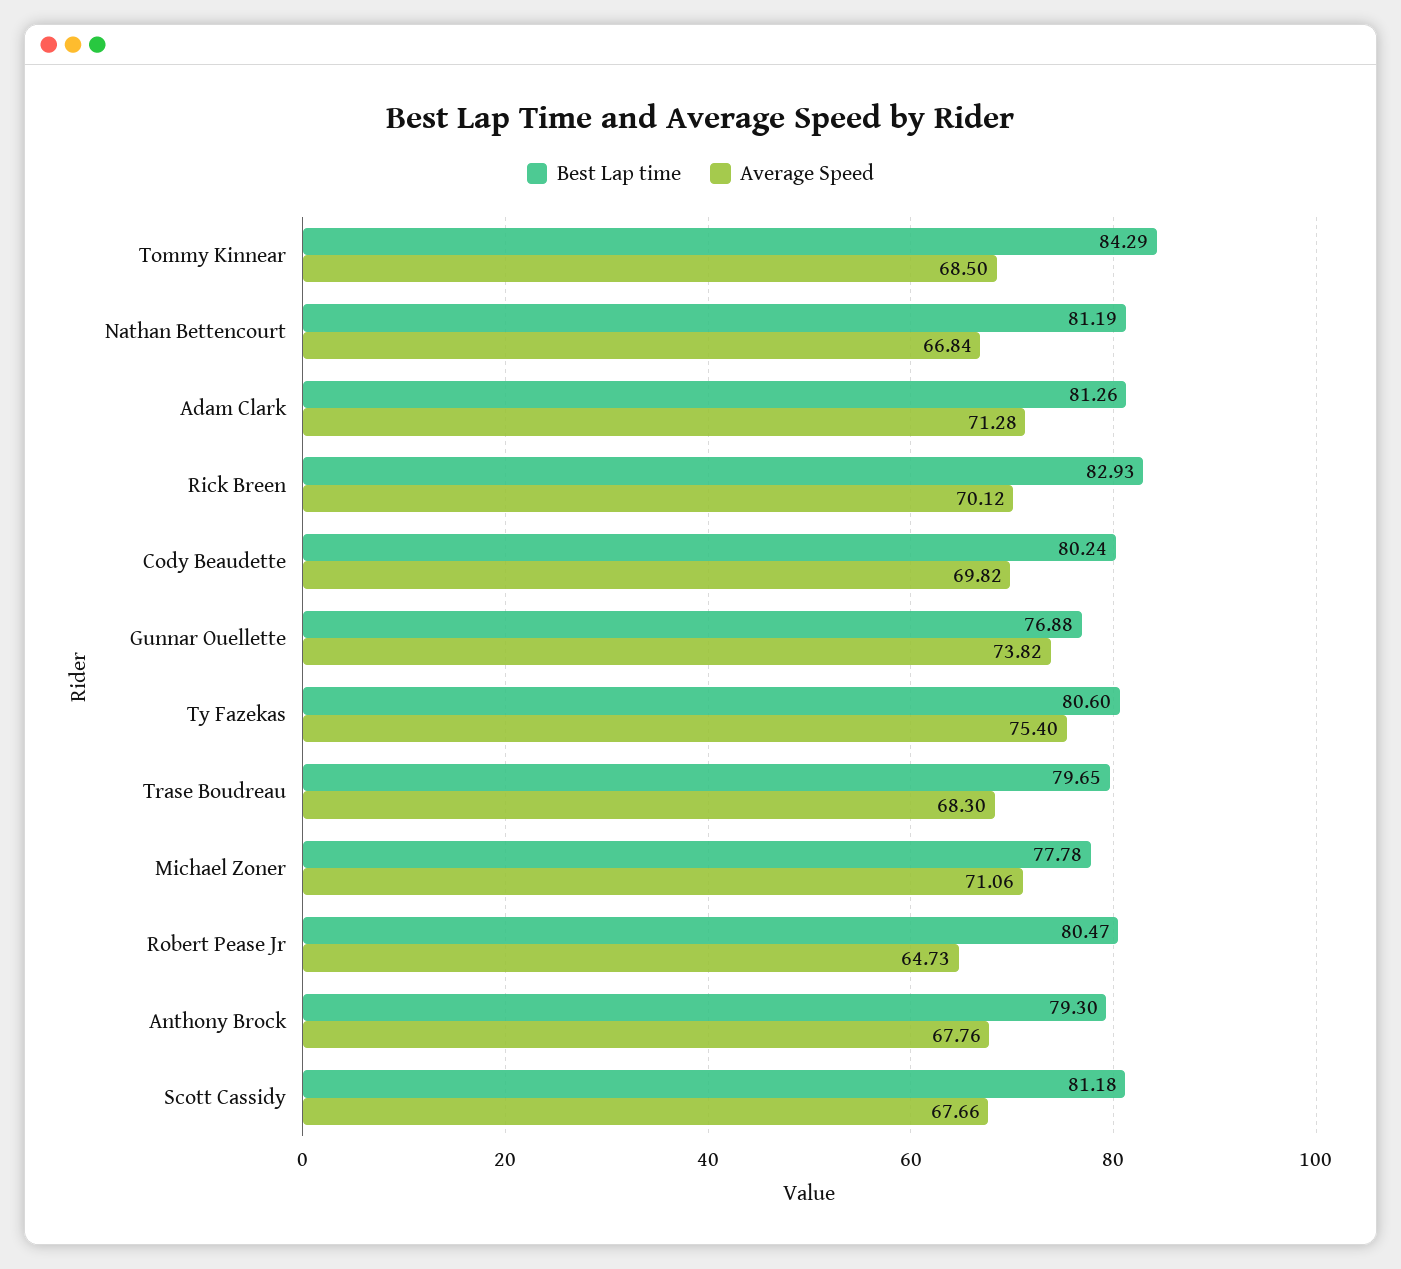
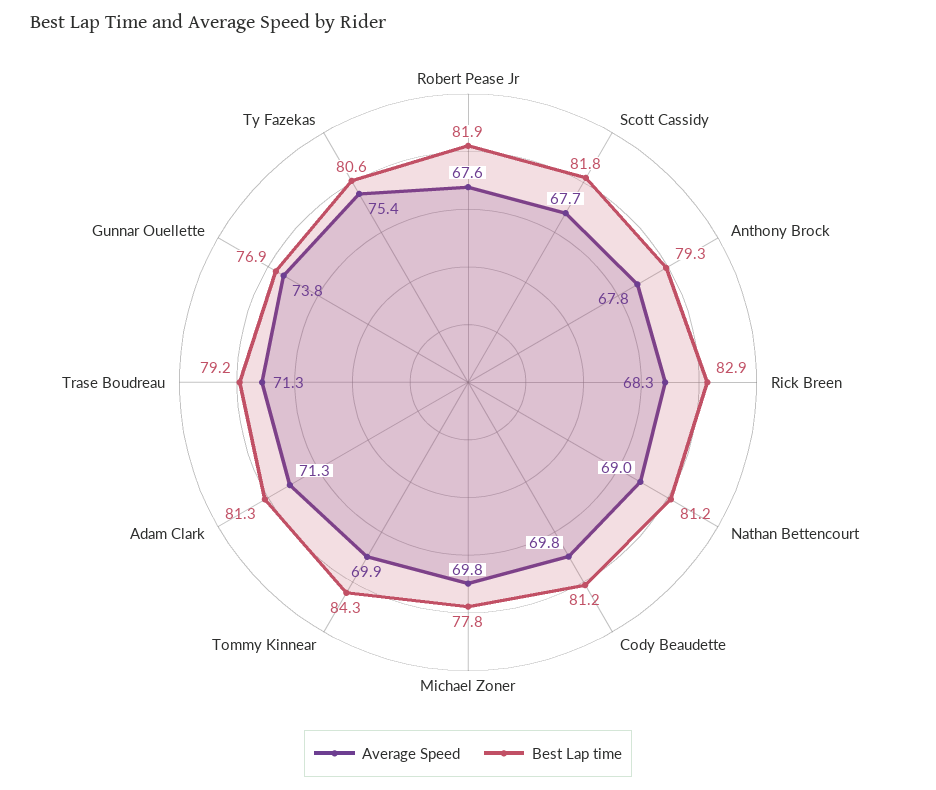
Average Speed, Tommy Kinnear: 68.5 -> 69.9
Average Speed, Nathan Bettencourt: 66.84 -> 69
Average Speed, Rick Breen: 70.12 -> 68.3
Best Lap time, Cody Beaudette: 80.24 -> 81.2
Best Lap time, Trase Boudreau: 79.65 -> 79.2
Average Speed, Trase Boudreau: 68.3 -> 71.3
Average Speed, Michael Zoner: 71.06 -> 69.8
Best Lap time, Robert Pease Jr: 80.47 -> 81.9
Average Speed, Robert Pease Jr: 64.73 -> 67.6
Best Lap time, Scott Cassidy: 81.18 -> 81.8

